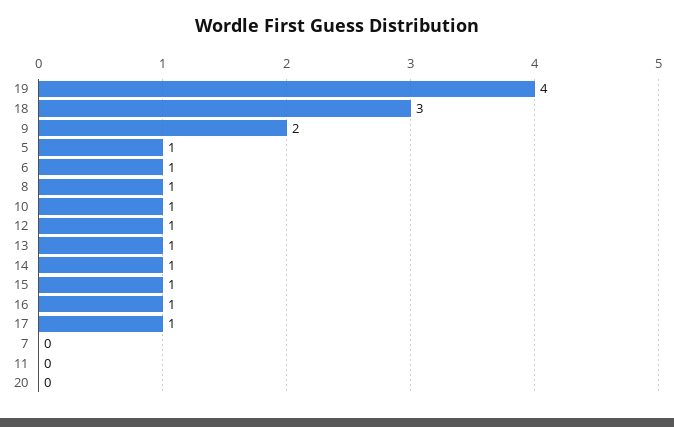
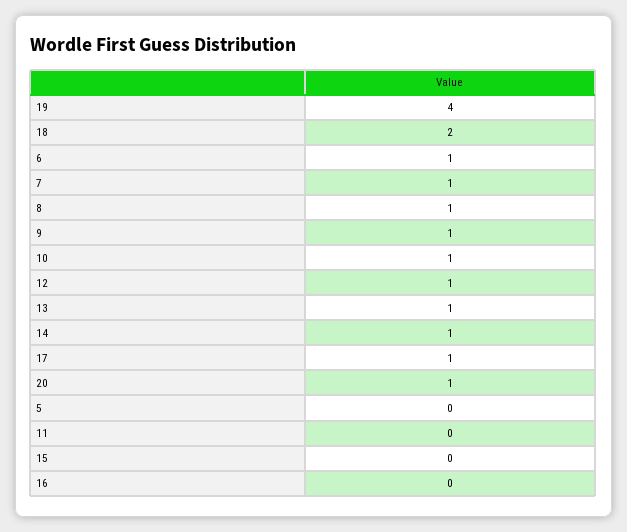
18: 3 -> 2
9: 2 -> 1
5: 1 -> 0
15: 1 -> 0
16: 1 -> 0
7: 0 -> 1
20: 0 -> 1

